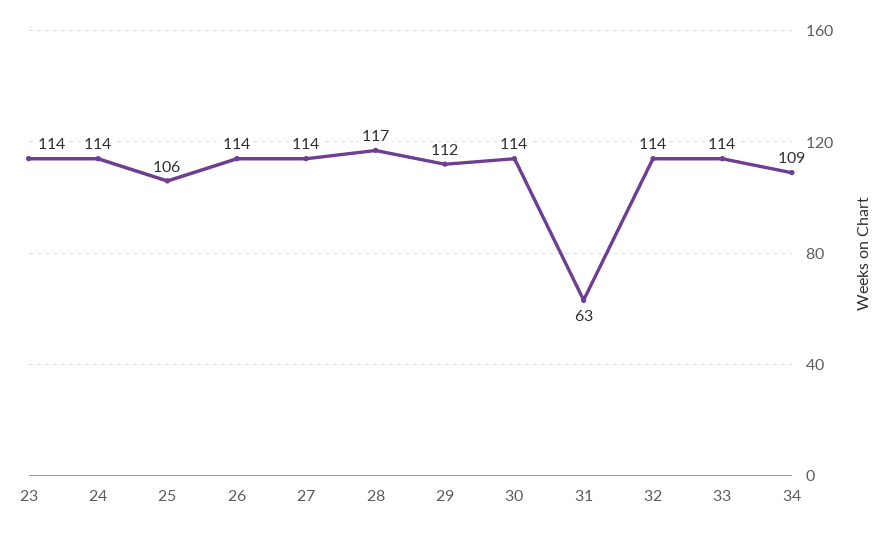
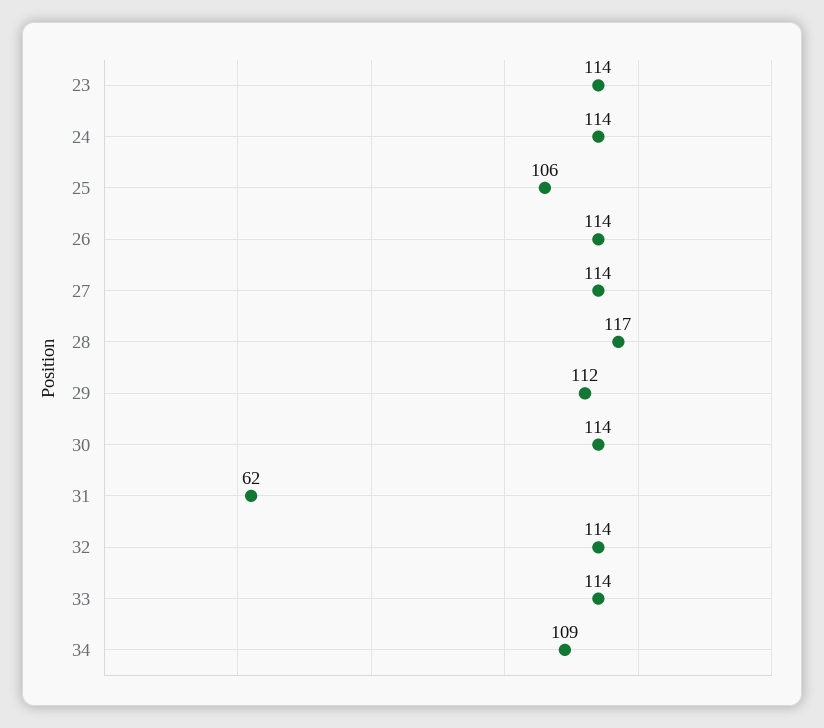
31: 63 -> 62

